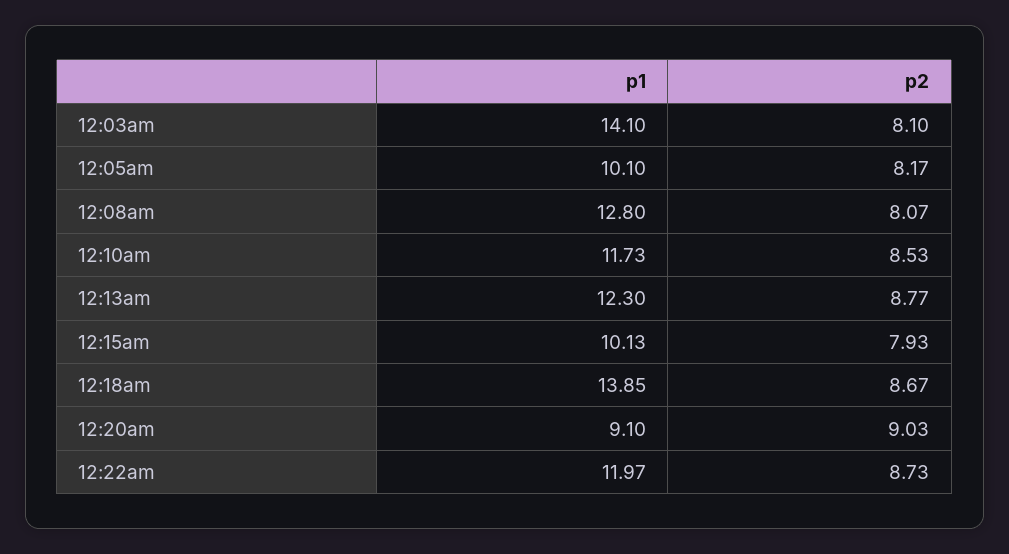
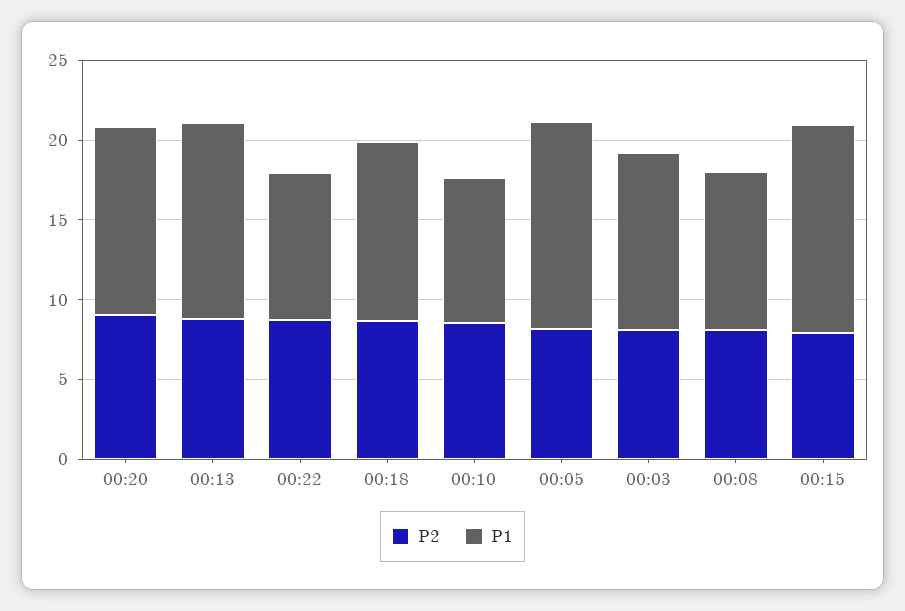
p1, 12:03am: 14.1 -> 11
p1, 12:05am: 10.1 -> 13
p1, 12:08am: 12.8 -> 10
p1, 12:10am: 11.73 -> 9
p1, 12:15am: 10.13 -> 13
p1, 12:18am: 13.85 -> 11
p1, 12:20am: 9.1 -> 12
p1, 12:22am: 11.97 -> 9

